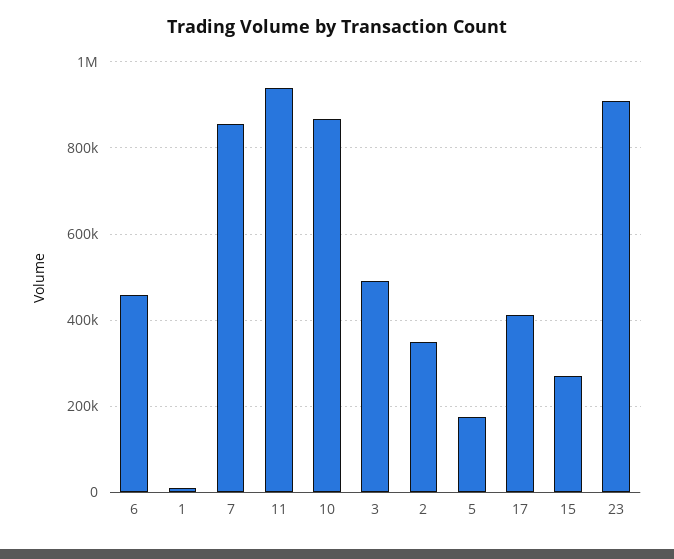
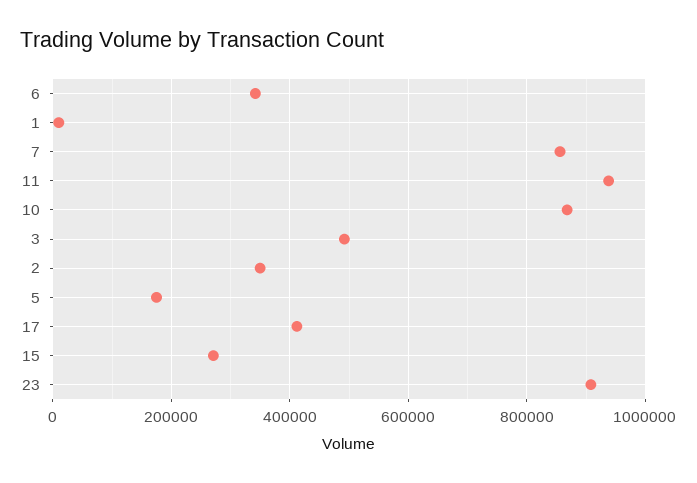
6: 460000 -> 340000

